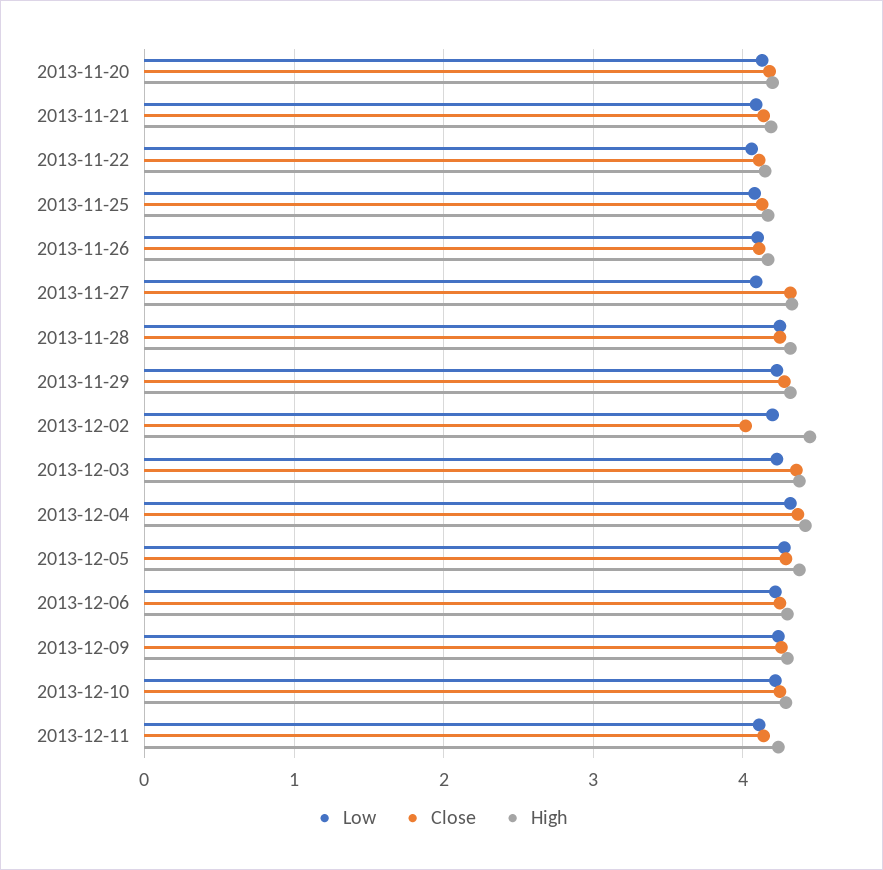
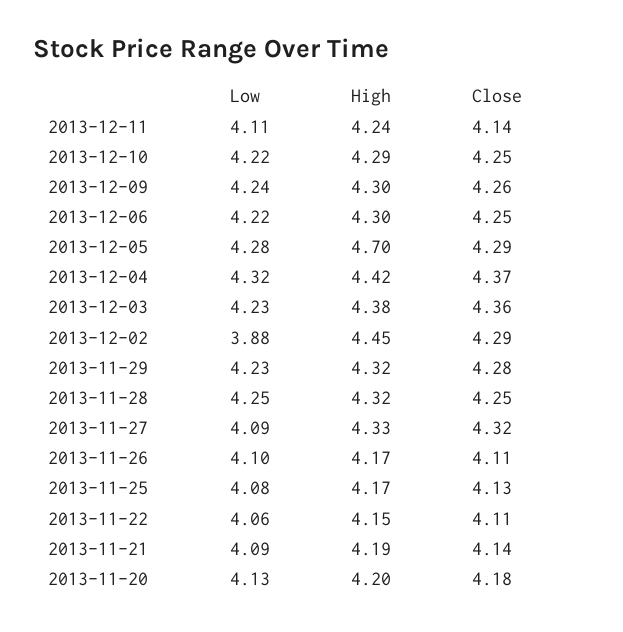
Low, 2013-12-02: 4.2 -> 3.88
Close, 2013-12-02: 4 -> 4.29
High, 2013-12-05: 4.4 -> 4.7

